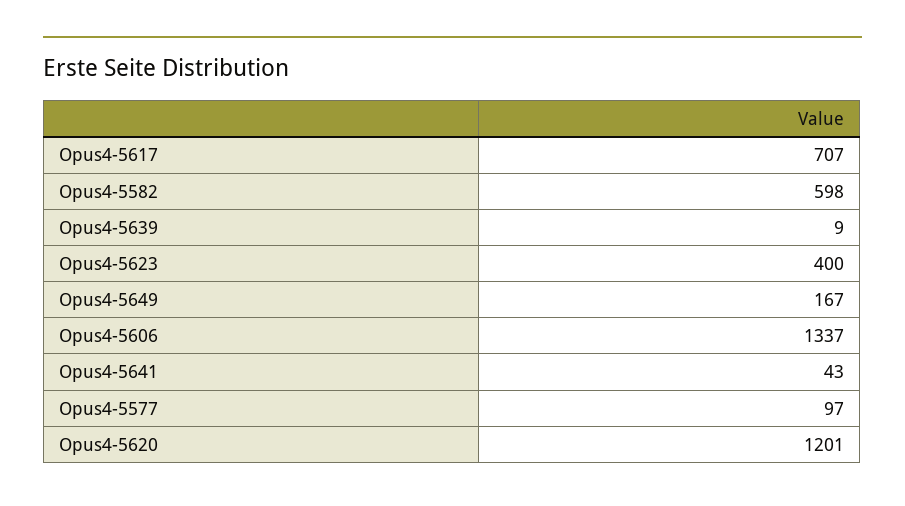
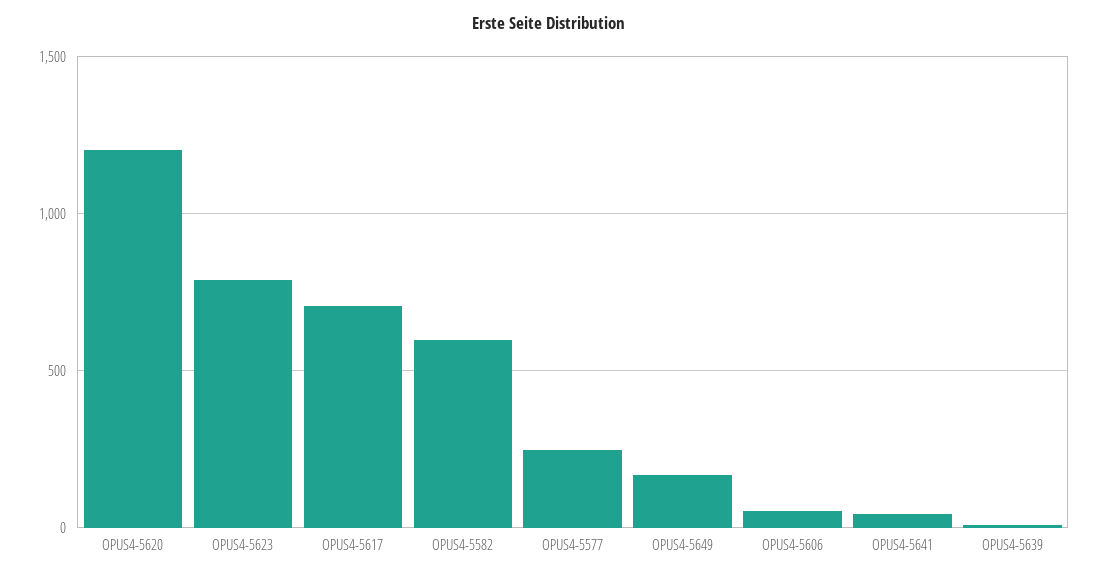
Opus4-5623: 400 -> 800
Opus4-5606: 1337 -> 50
Opus4-5577: 97 -> 250

